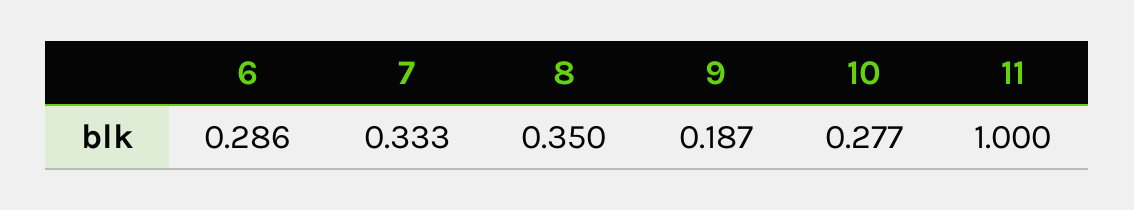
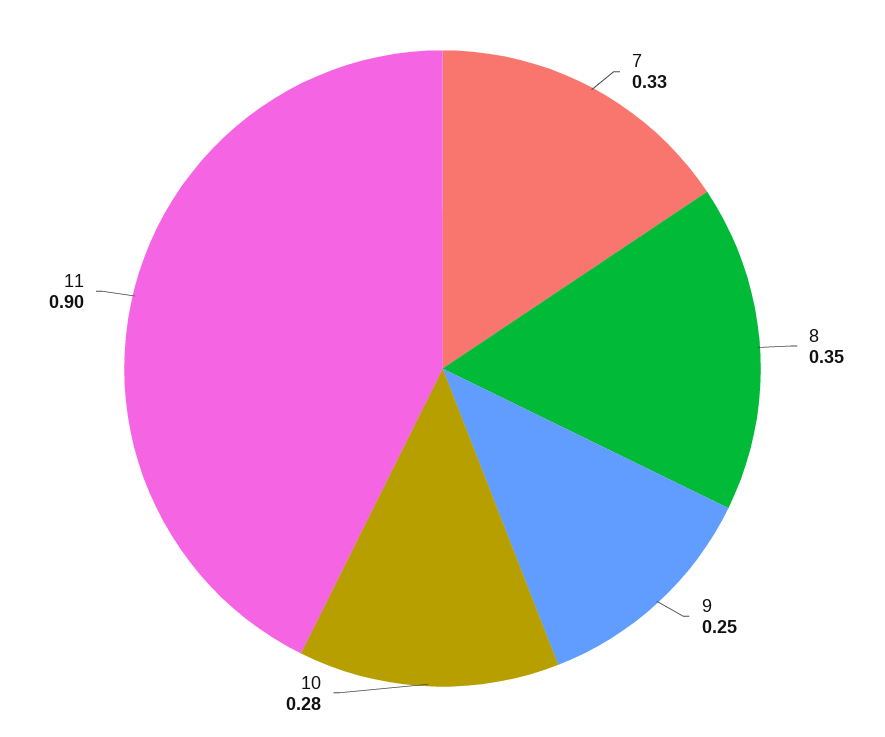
6: 0.286 -> none
9: 0.187 -> 0.25
11: 1 -> 0.9

